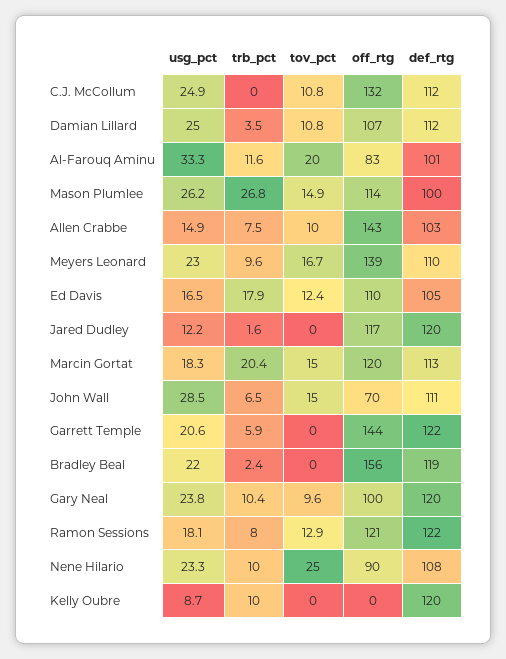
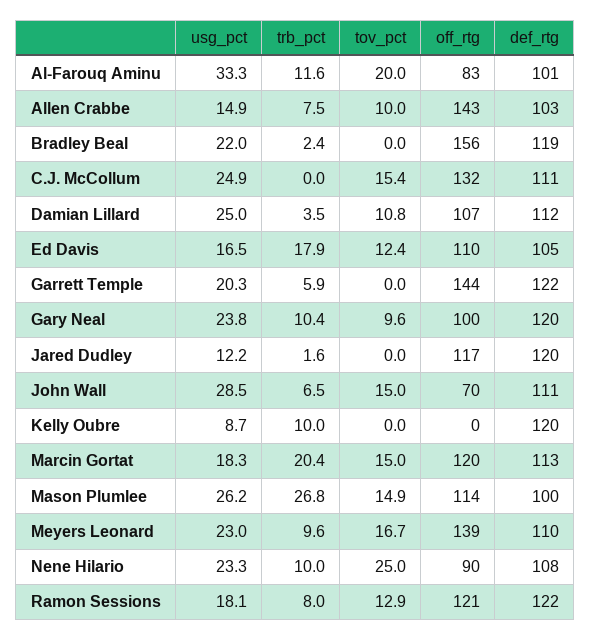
tov_pct, C.J. McCollum: 10.8 -> 15.4
def_rtg, C.J. McCollum: 112 -> 111
usg_pct, Garrett Temple: 20.6 -> 20.3

